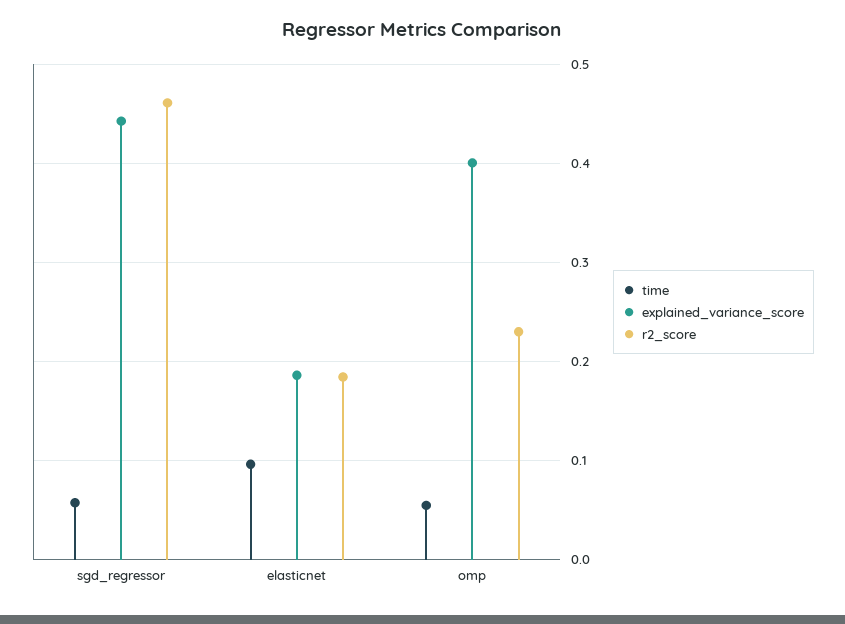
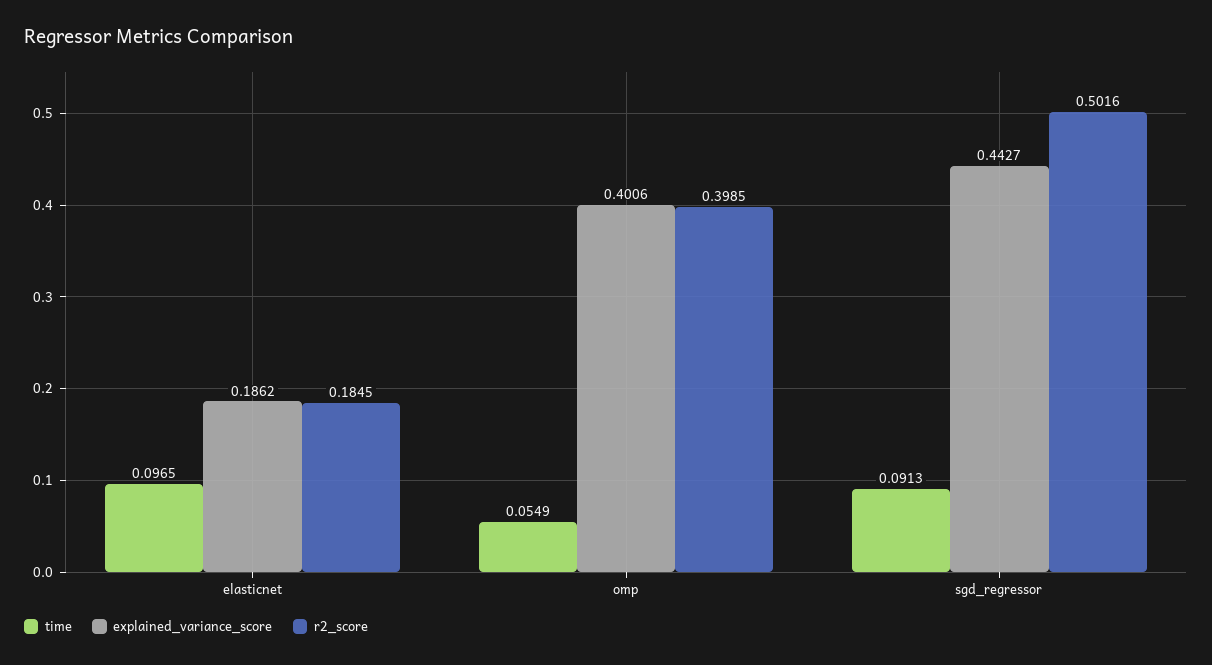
time, sgd_regressor: 0.06 -> 0.0913
r2_score, sgd_regressor: 0.46 -> 0.5016
r2_score, omp: 0.23 -> 0.3985

